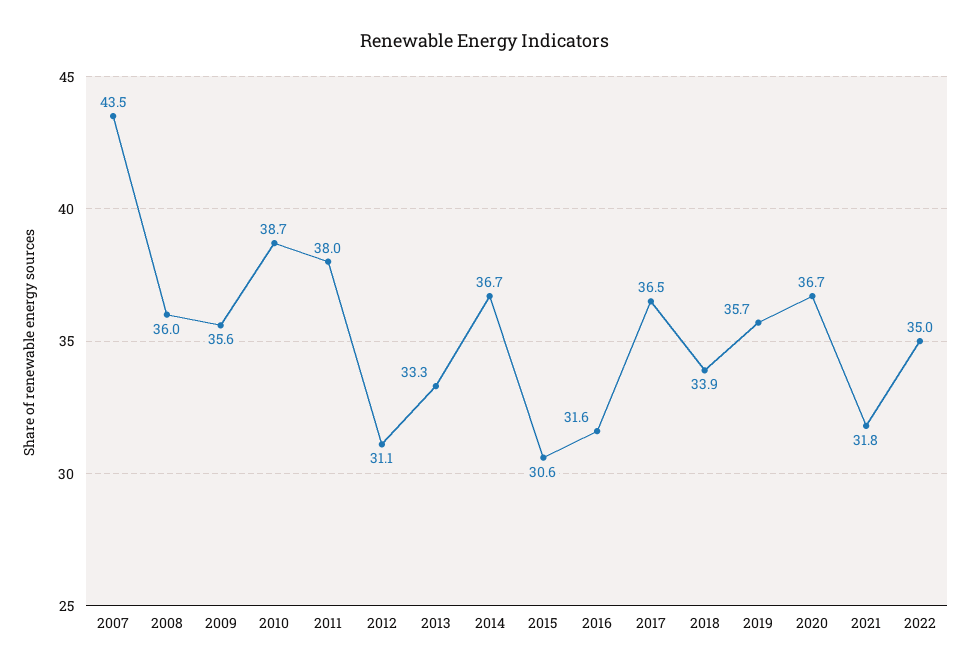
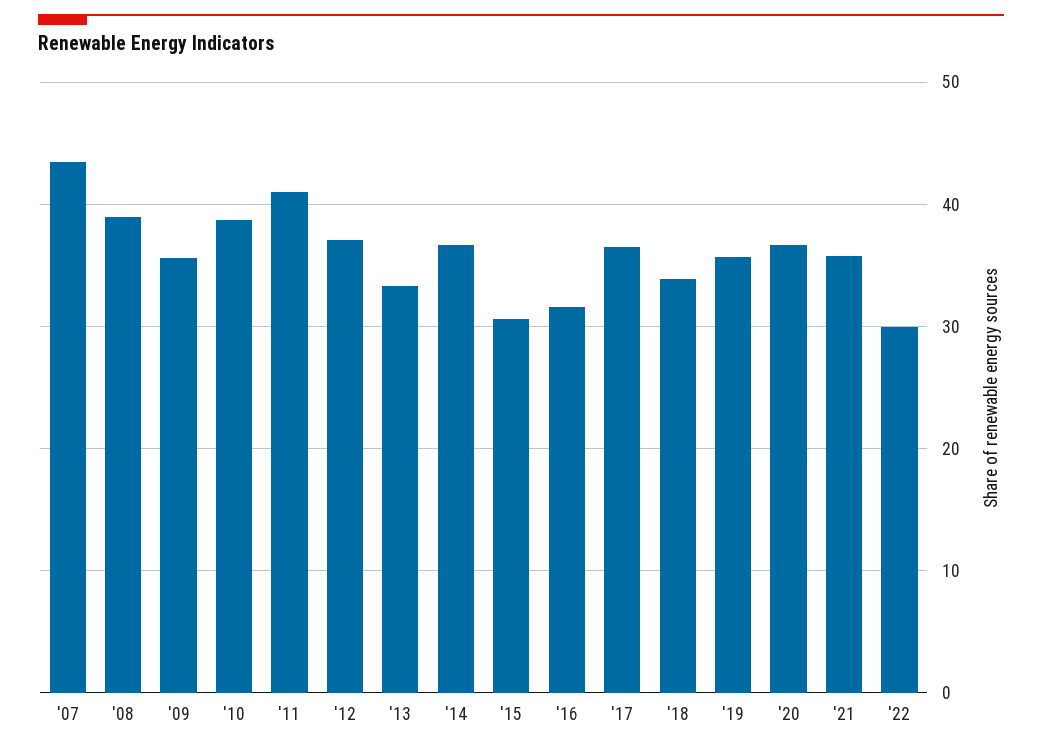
2008: 36 -> 39
2011: 38 -> 41
2012: 31.1 -> 37
2021: 31.8 -> 36
2022: 35 -> 30

